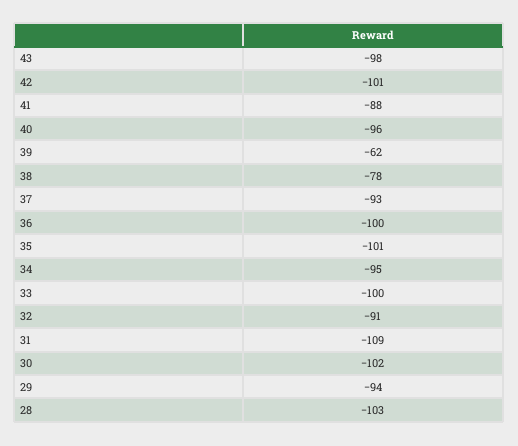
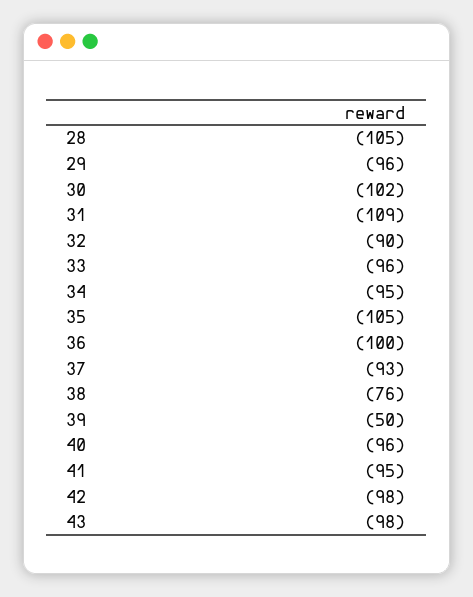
42: -101 -> -98
41: -88 -> -95
39: -62 -> -50
38: -78 -> -76
35: -101 -> -105
33: -100 -> -96
32: -91 -> -90
29: -94 -> -96
28: -103 -> -105

